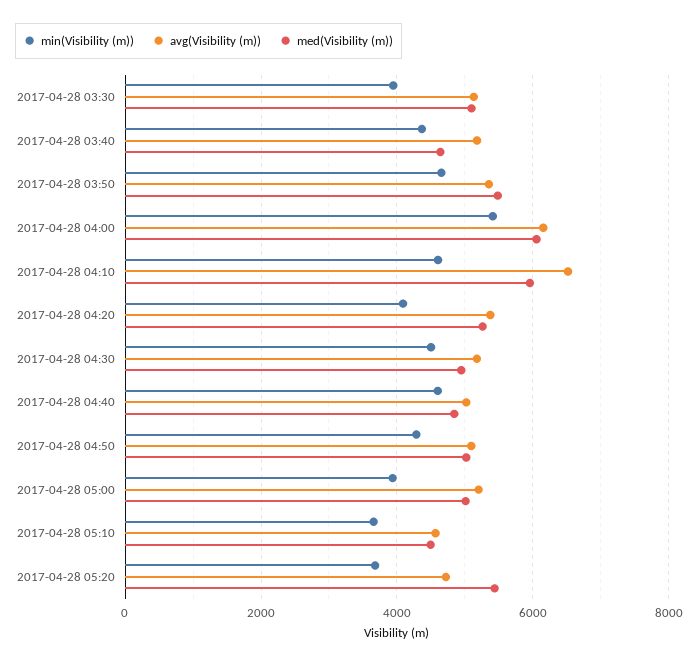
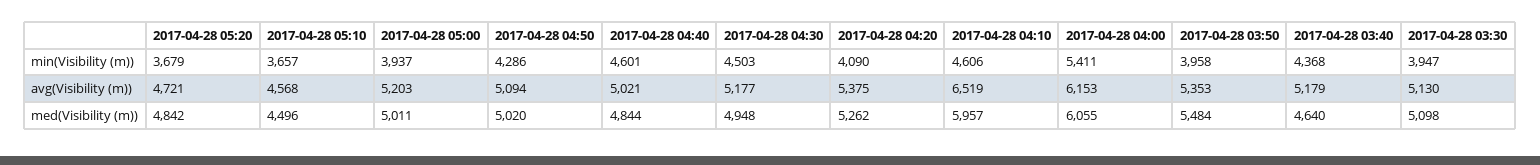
min(Visibility (m)), 2017-04-28 03:50: 4600 -> 3958
med(Visibility (m)), 2017-04-28 05:20: 5400 -> 4842

